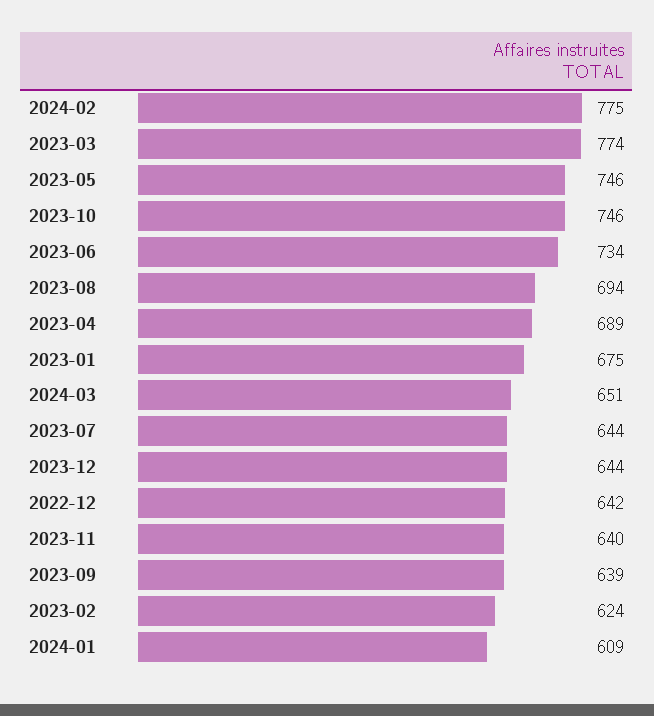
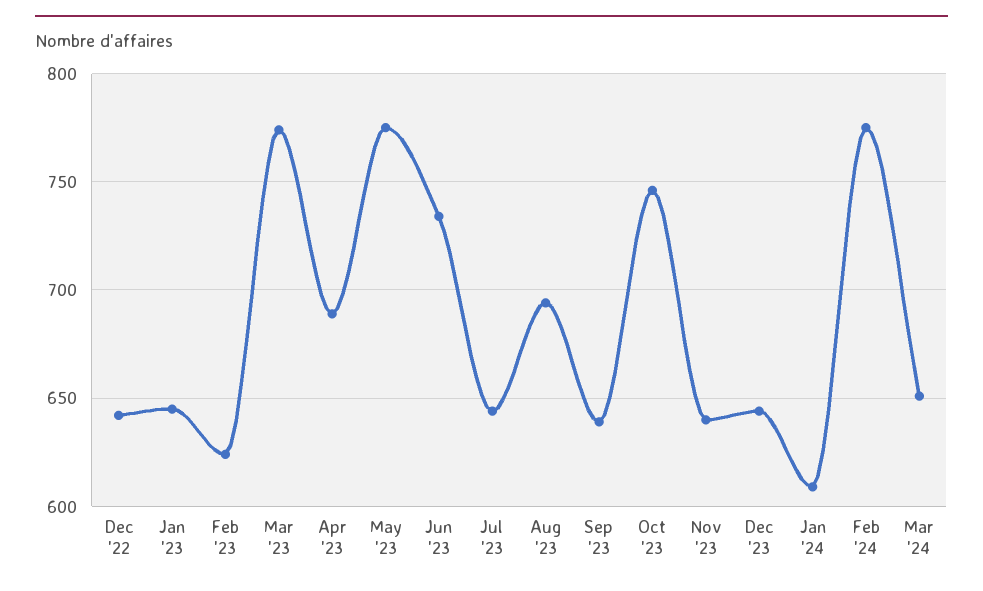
2023-05: 746 -> 775
2023-01: 675 -> 645

